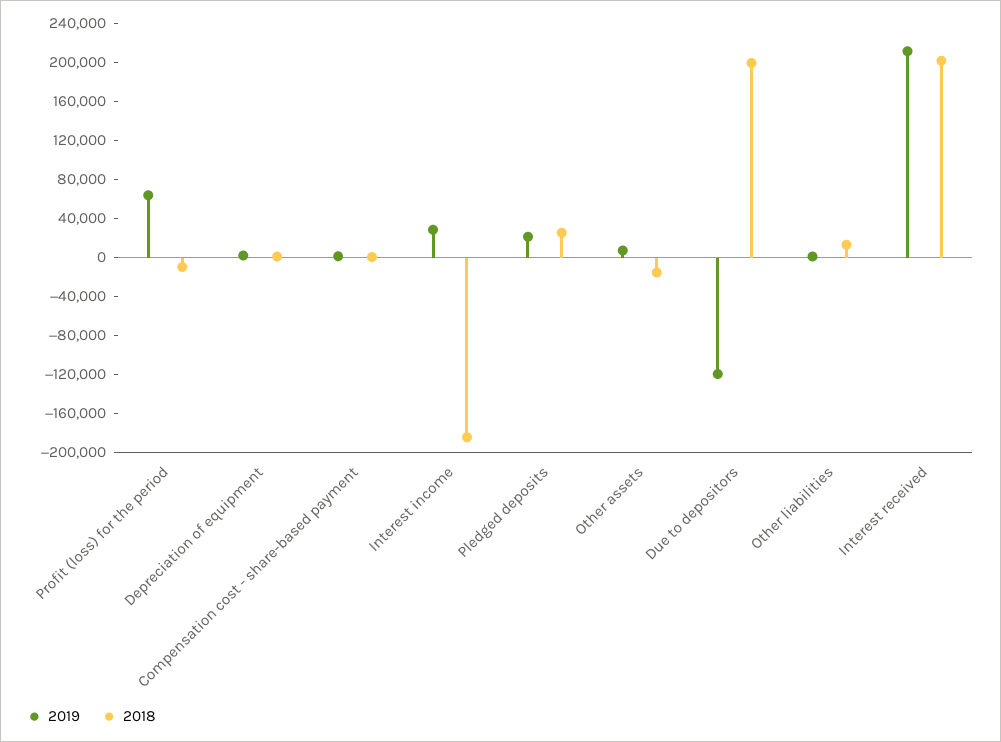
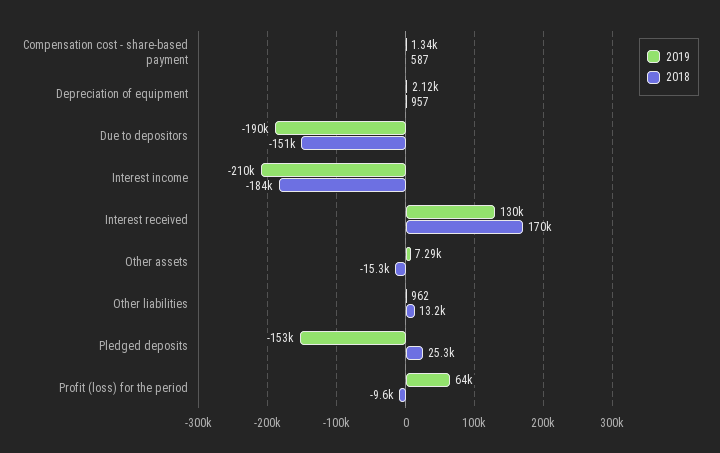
2019, Interest income: 30000 -> -210000
2019, Pledged deposits: 20000 -> -153000
2019, Due to depositors: -120000 -> -190000
2018, Due to depositors: 200000 -> -151000
2019, Interest received: 210000 -> 130000
2018, Interest received: 200000 -> 170000

